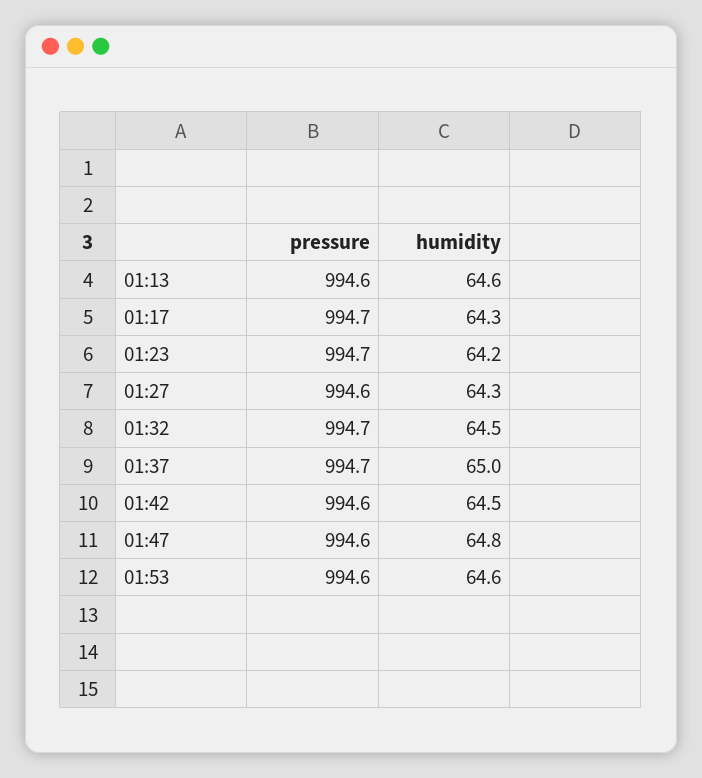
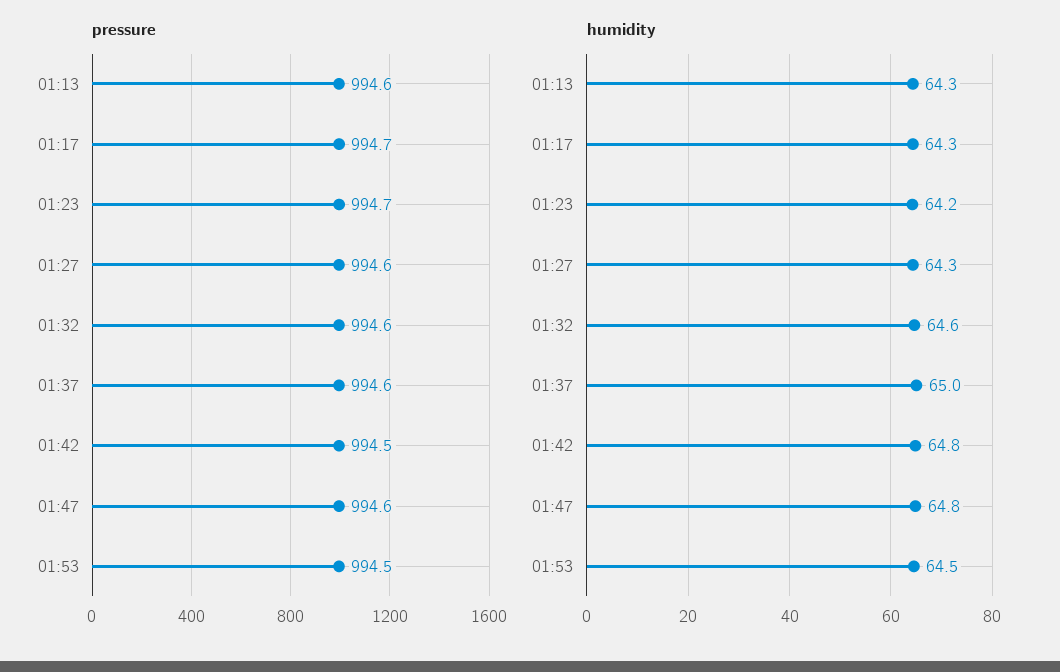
humidity, 01:13: 64.6 -> 64.3
pressure, 01:32: 994.7 -> 994.6
humidity, 01:32: 64.5 -> 64.6
pressure, 01:37: 994.7 -> 994.6
pressure, 01:42: 994.6 -> 994.5
humidity, 01:42: 64.5 -> 64.8
pressure, 01:53: 994.6 -> 994.5
humidity, 01:53: 64.6 -> 64.5

